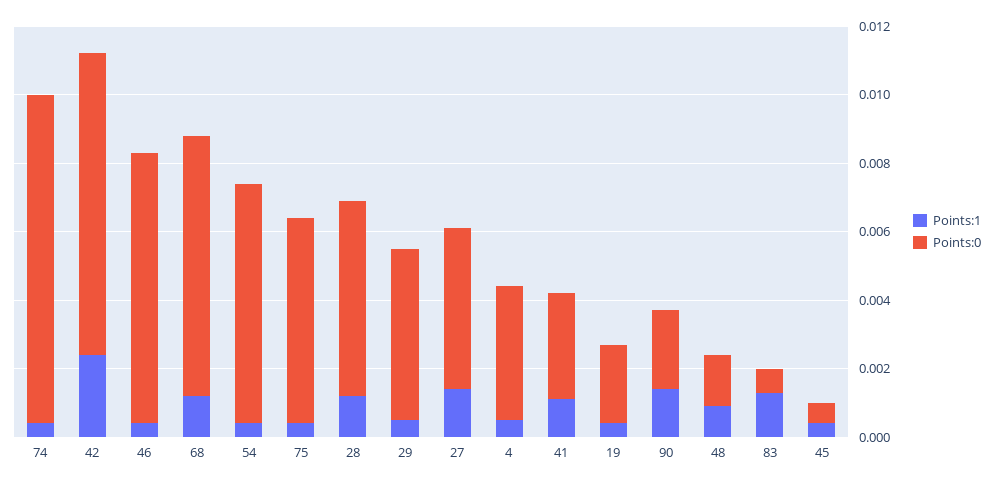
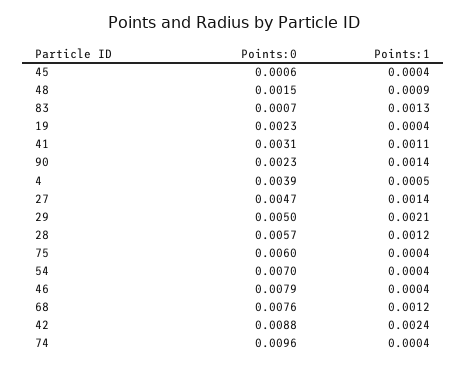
Points:1, 29: 0.0005 -> 0.0021

